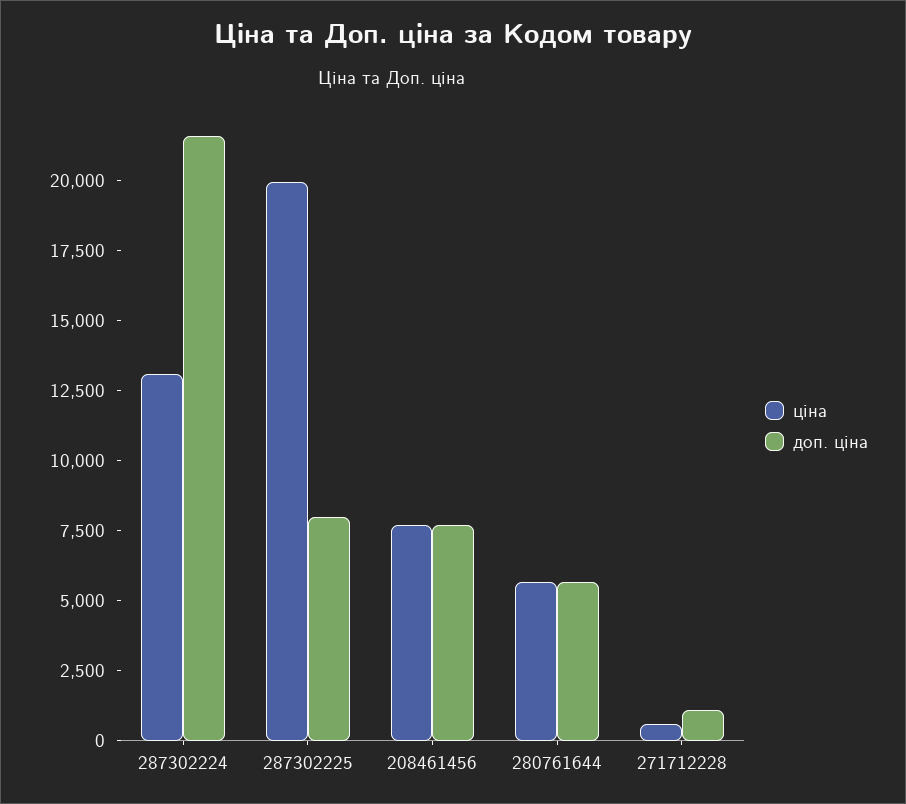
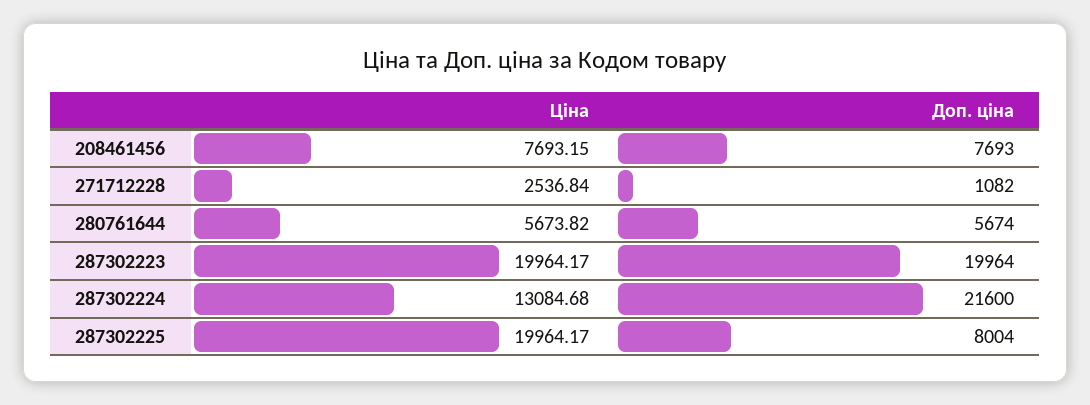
ціна, 271712228: 500 -> 2536.84
ціна, 287302223: none -> 19964.17
доп. ціна, 287302223: none -> 19964

